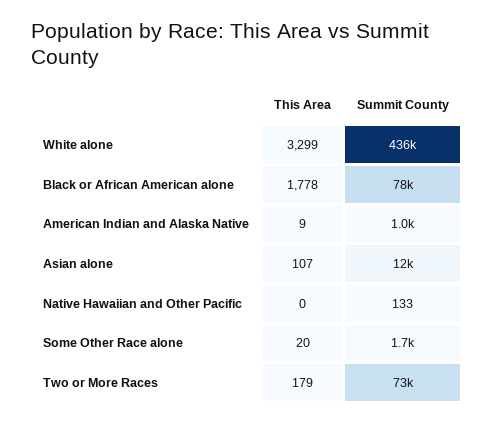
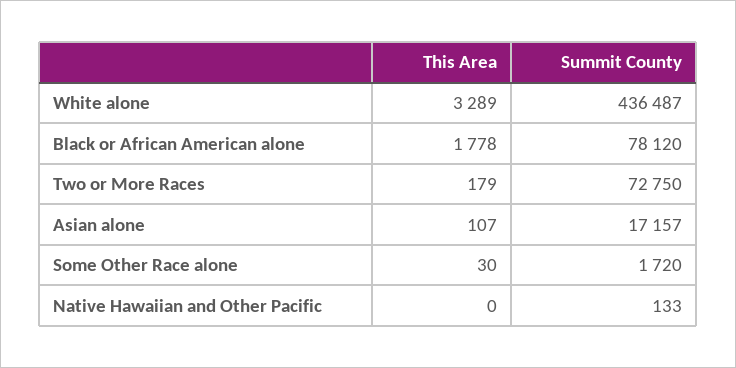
This Area, White alone: 3299 -> 3289
This Area, American Indian and Alaska Native: 9 -> none
Summit County, American Indian and Alaska Native: 1000 -> none
Summit County, Asian alone: 12000 -> 17157
This Area, Some Other Race alone: 20 -> 30

